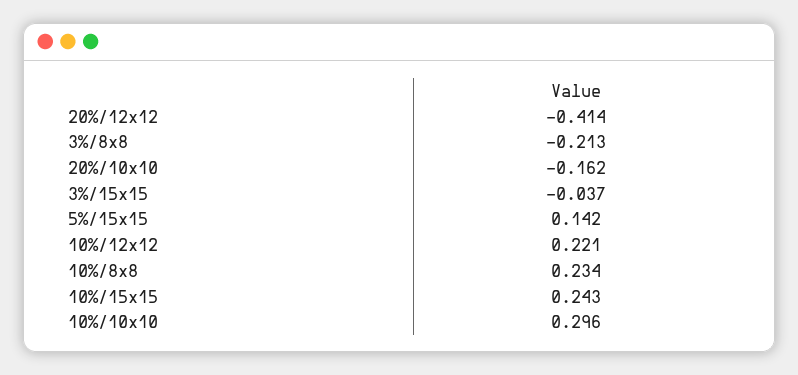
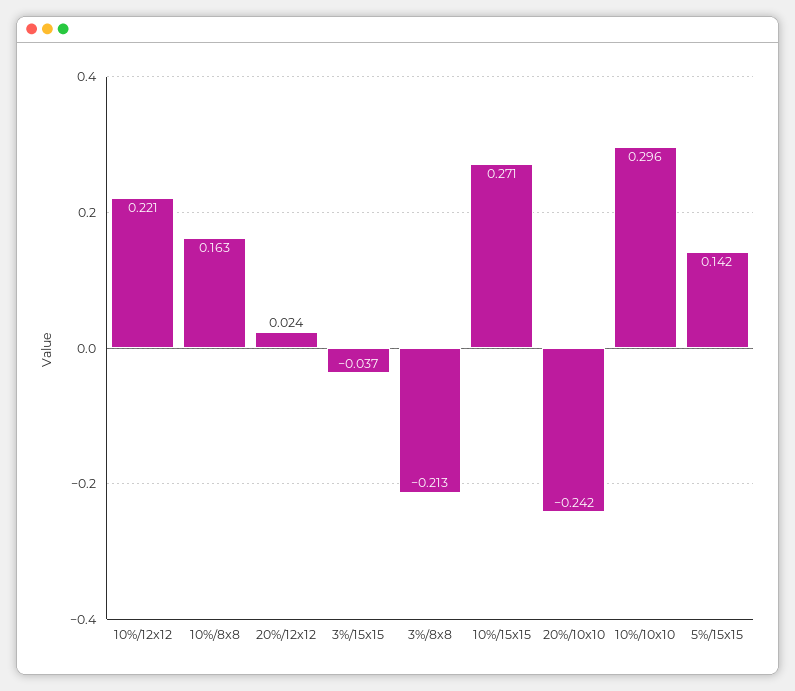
20%/12x12: -0.414 -> 0.024
20%/10x10: -0.162 -> -0.242
10%/8x8: 0.234 -> 0.163
10%/15x15: 0.243 -> 0.271

